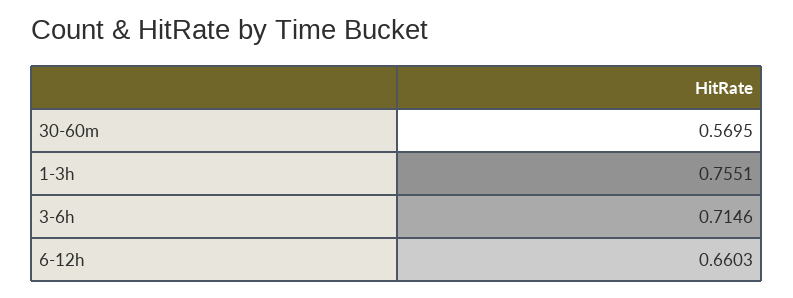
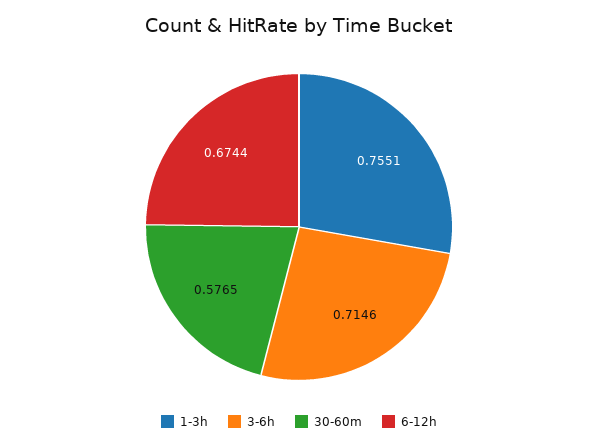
30-60m: 0.5695 -> 0.5765
6-12h: 0.6603 -> 0.6744

